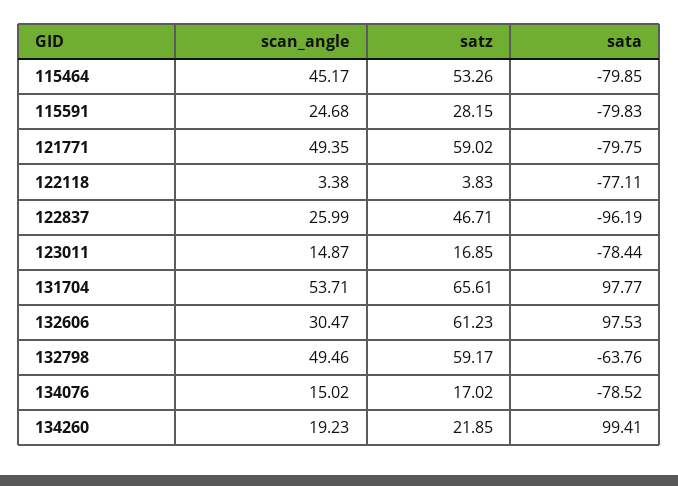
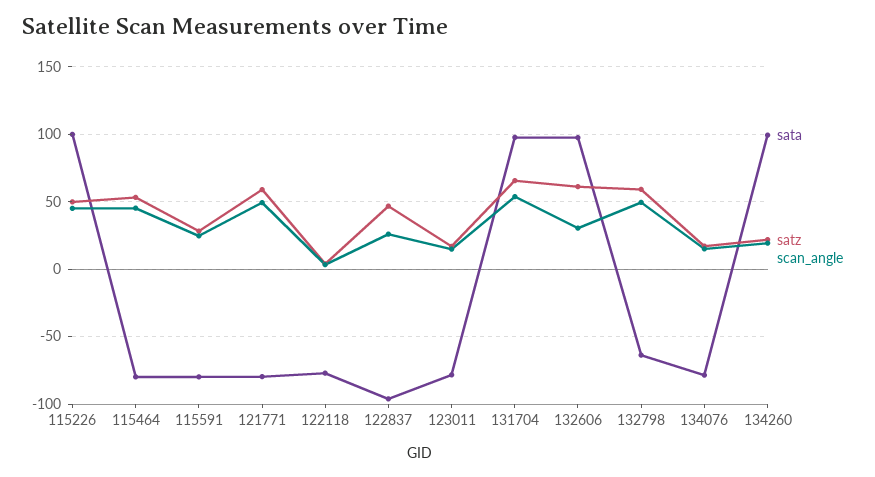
sata, 115226: none -> 100
satz, 115226: none -> 50
scan_angle, 115226: none -> 45

